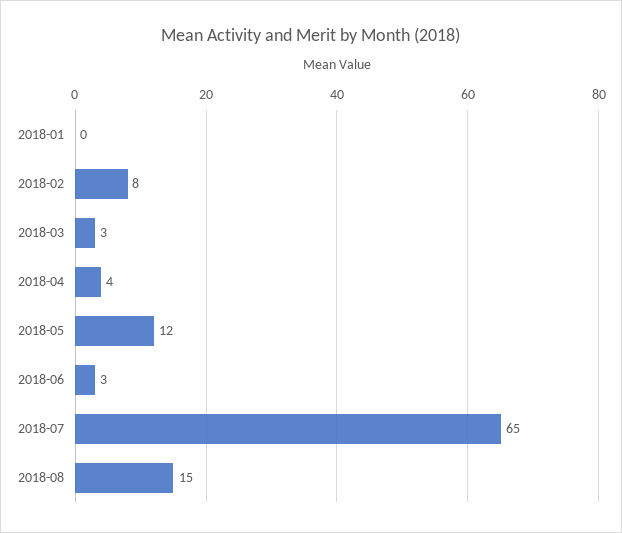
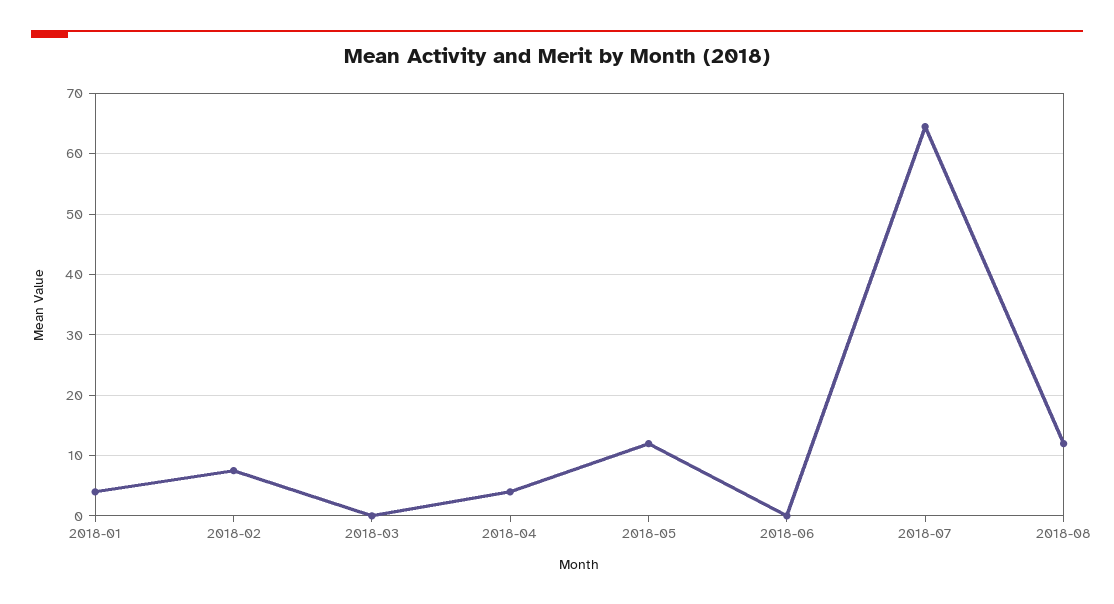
2018-01: 0 -> 4
2018-03: 3 -> 0
2018-06: 3 -> 0
2018-08: 15 -> 12

